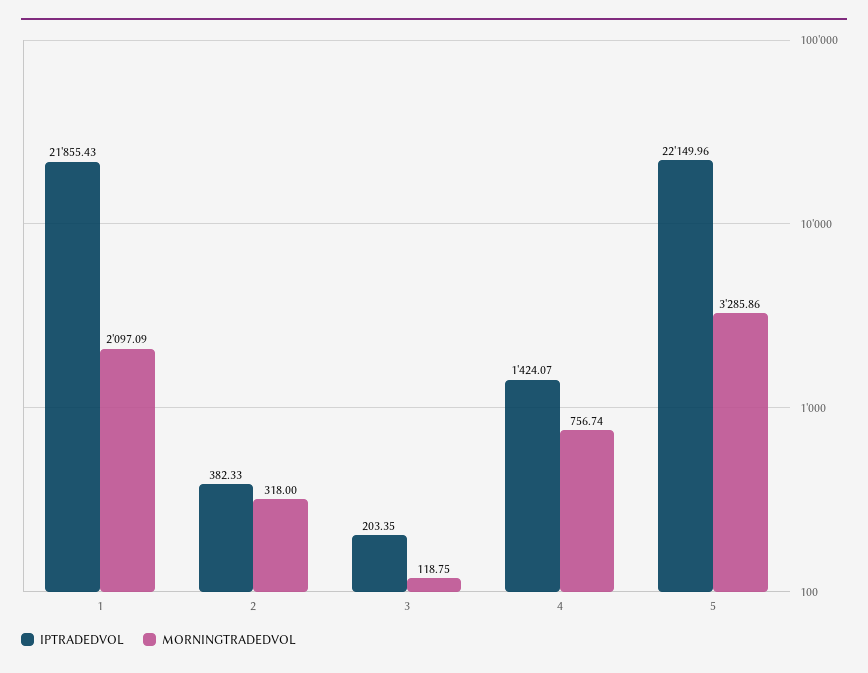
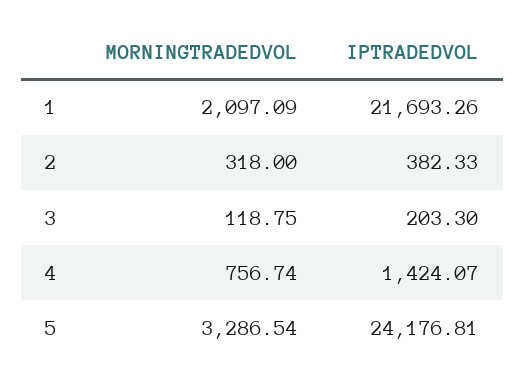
IPTRADEDVOL, 1: 21855.43 -> 21693.26
IPTRADEDVOL, 3: 203.35 -> 203.3
IPTRADEDVOL, 5: 22149.96 -> 24176.81
MORNINGTRADEDVOL, 5: 3285.86 -> 3286.54

